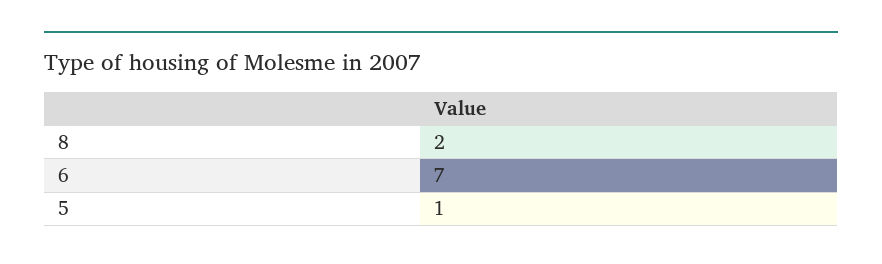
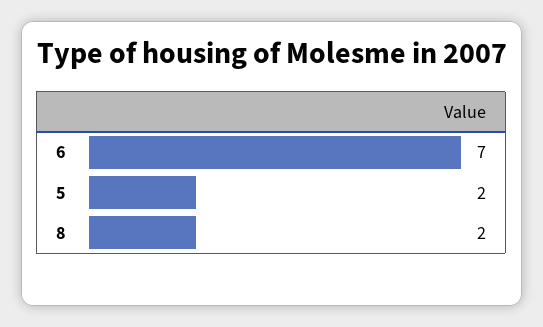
5: 1 -> 2

